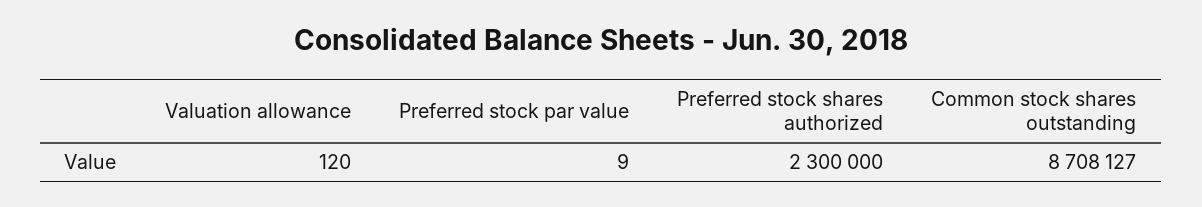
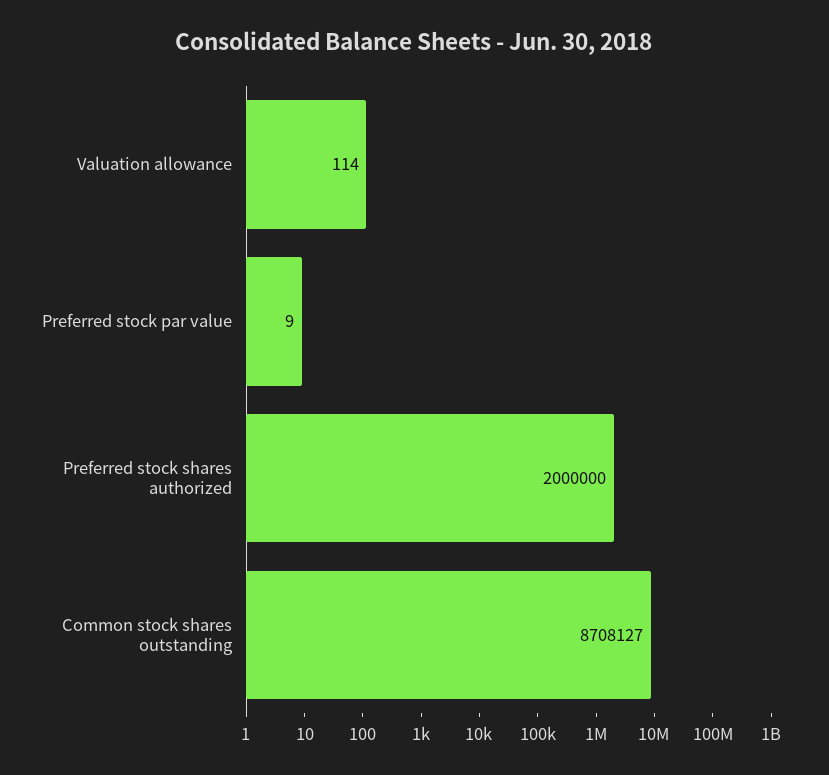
Valuation allowance: 120 -> 114
Preferred stock shares authorized: 2300000 -> 2000000

